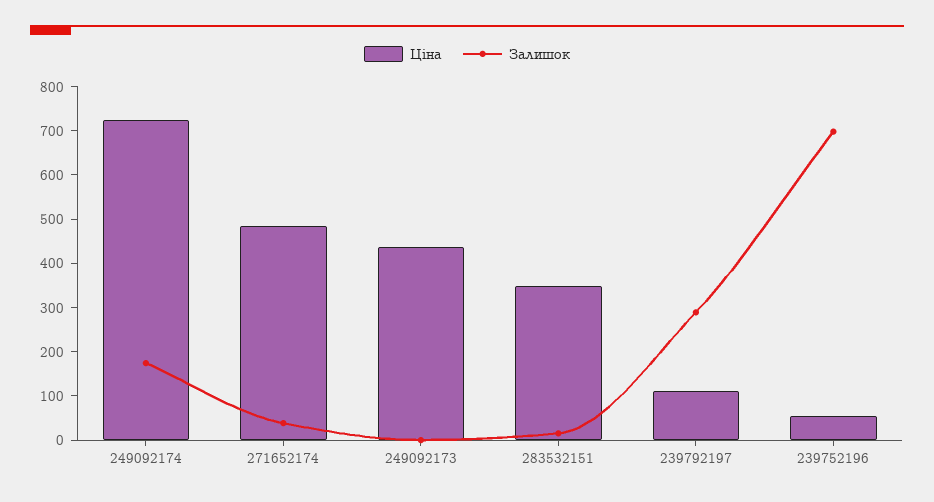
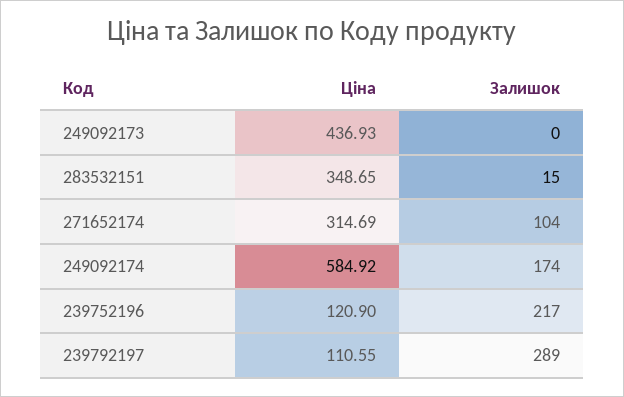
Ціна, 249092174: 720 -> 584.92
Ціна, 271652174: 480 -> 314.69
Залишок, 271652174: 40 -> 104
Ціна, 239752196: 60 -> 120.9
Залишок, 239752196: 700 -> 217

